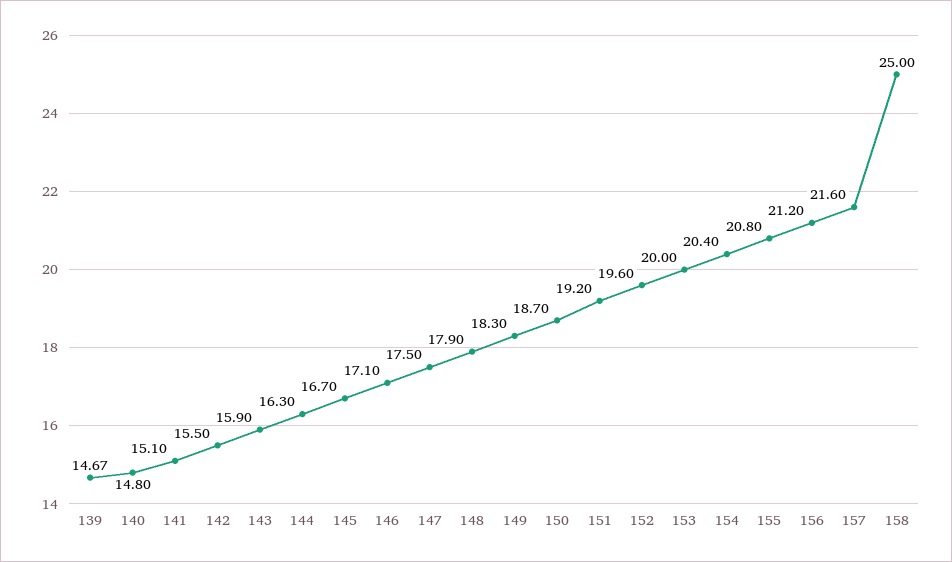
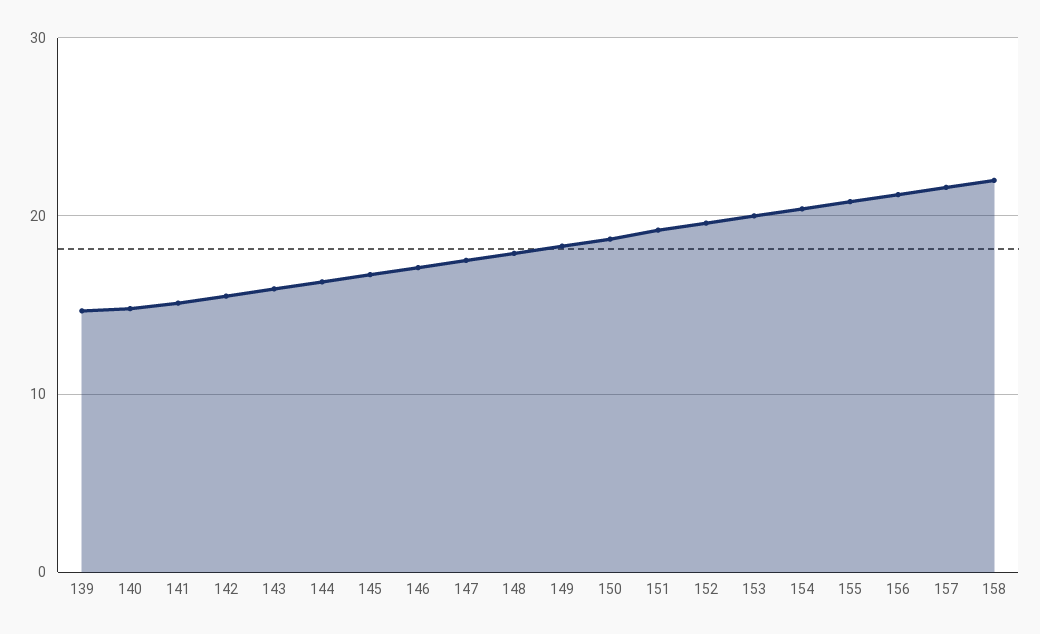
158: 25 -> 22

